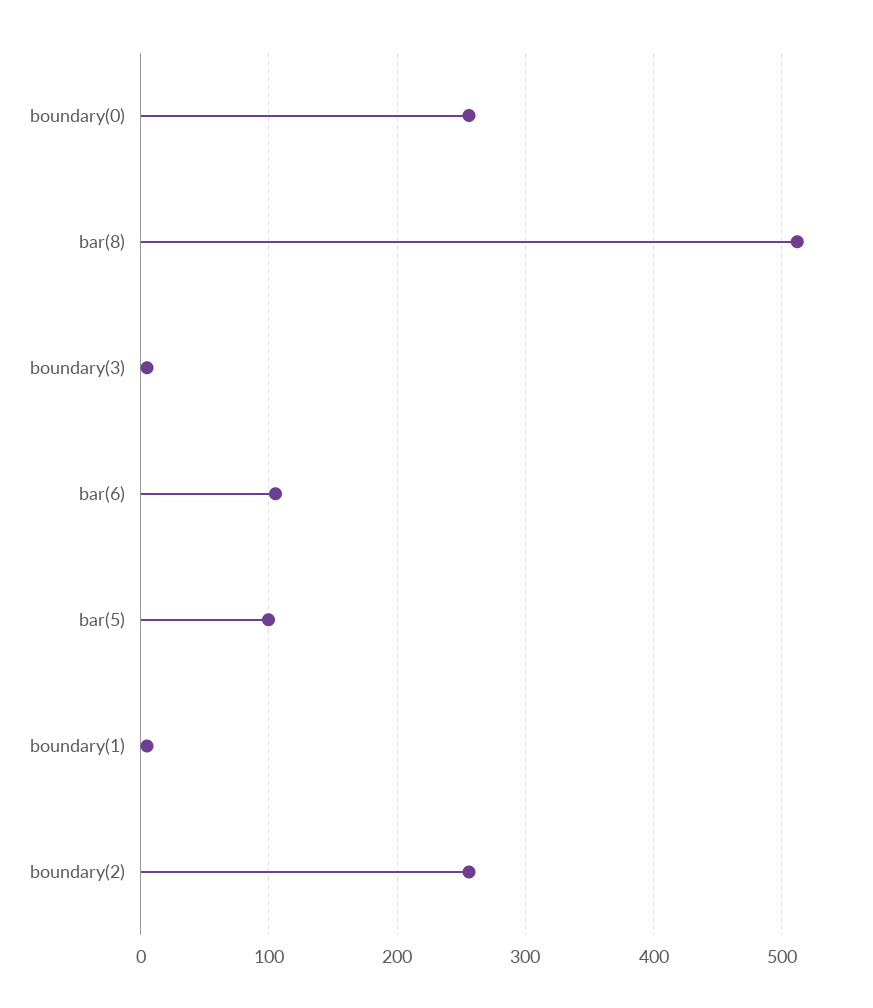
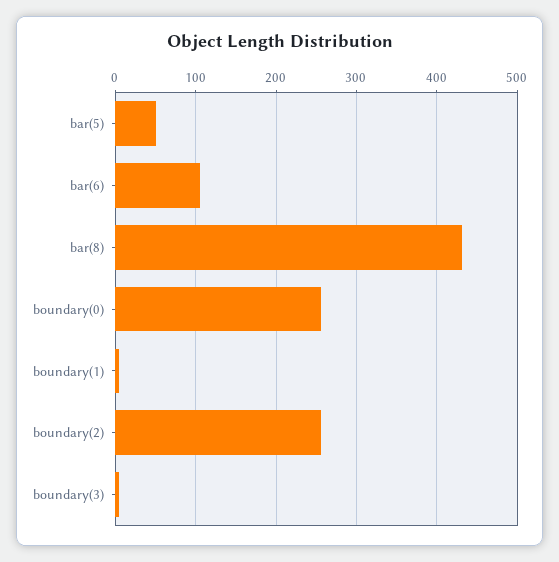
bar(8): 510 -> 430
bar(5): 100 -> 50

